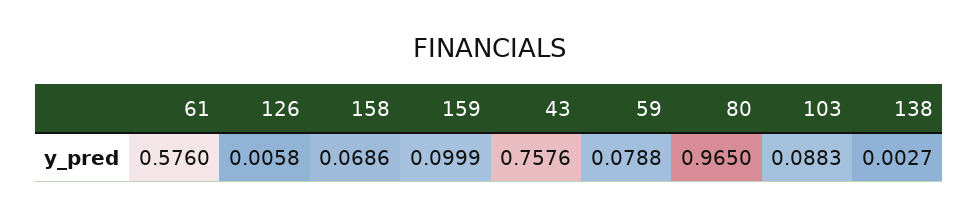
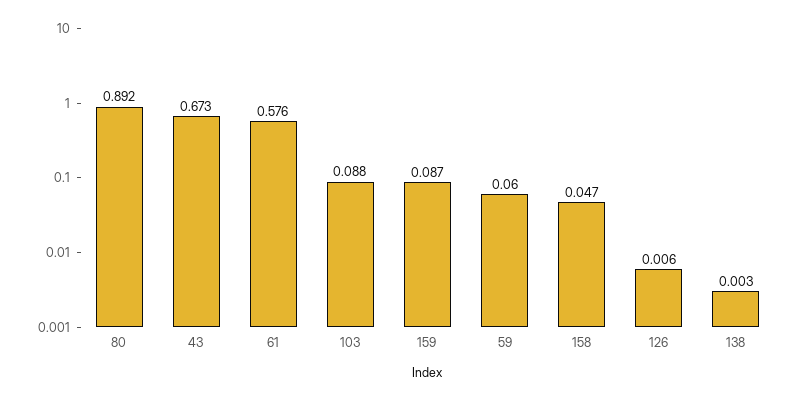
158: 0.0686 -> 0.047
159: 0.0999 -> 0.087
43: 0.7576 -> 0.673
59: 0.0788 -> 0.06
80: 0.965 -> 0.892

